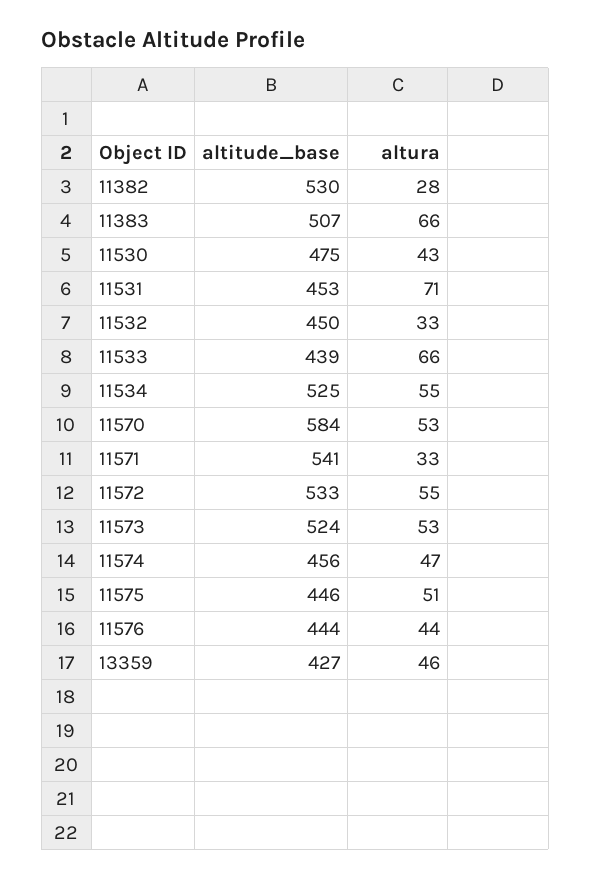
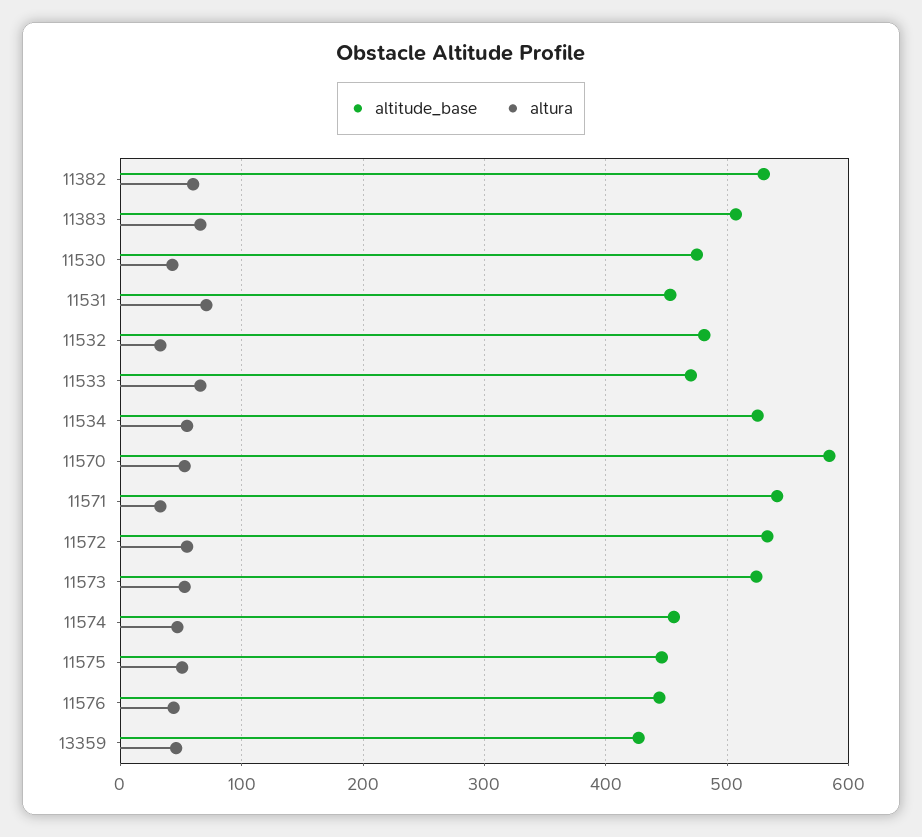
altura, 11382: 28 -> 60
altitude_base, 11532: 450 -> 480
altitude_base, 11533: 439 -> 470

